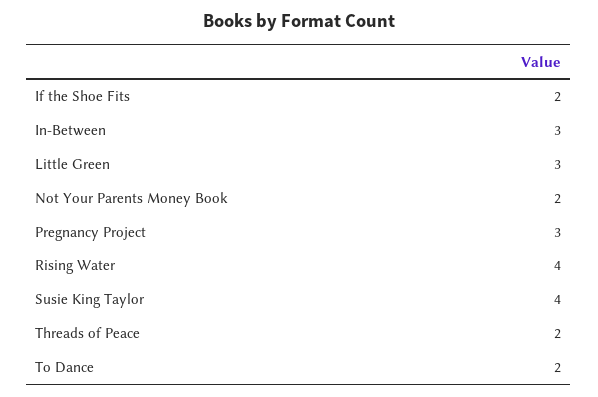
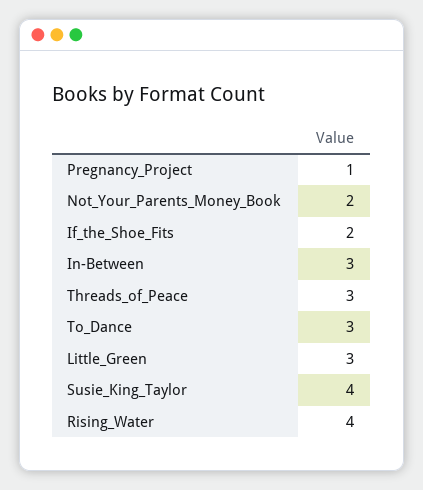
Pregnancy Project: 3 -> 1
Threads of Peace: 2 -> 3
To Dance: 2 -> 3

